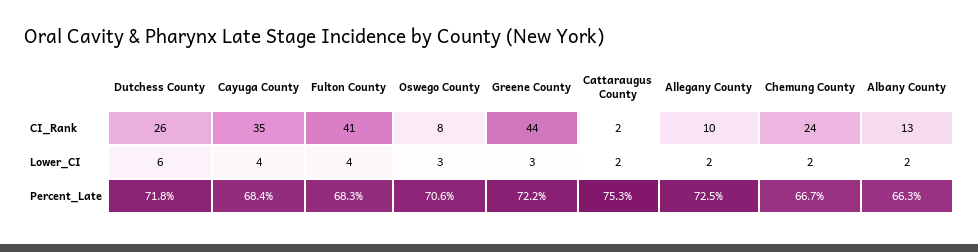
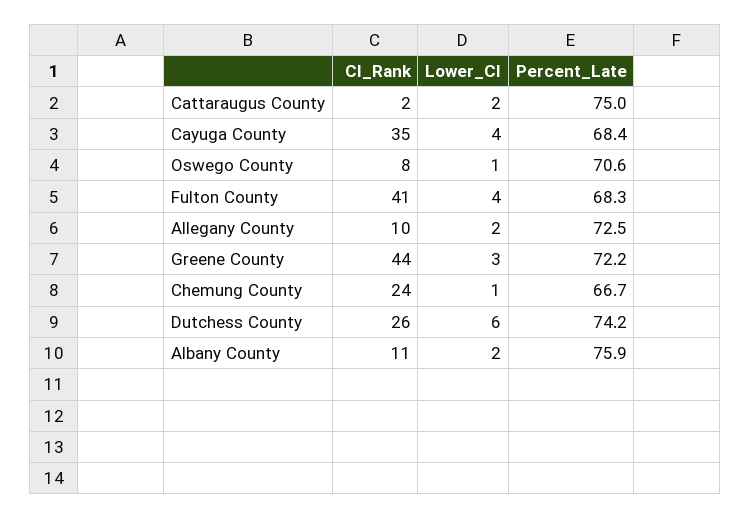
Albany County, CI_Rank: 13 -> 11
Oswego County, Lower_CI: 3 -> 1
Chemung County, Lower_CI: 2 -> 1
Dutchess County, Percent_Late: 71.8 -> 74.2
Cattaraugus County, Percent_Late: 75.3 -> 75
Albany County, Percent_Late: 66.3 -> 75.9

